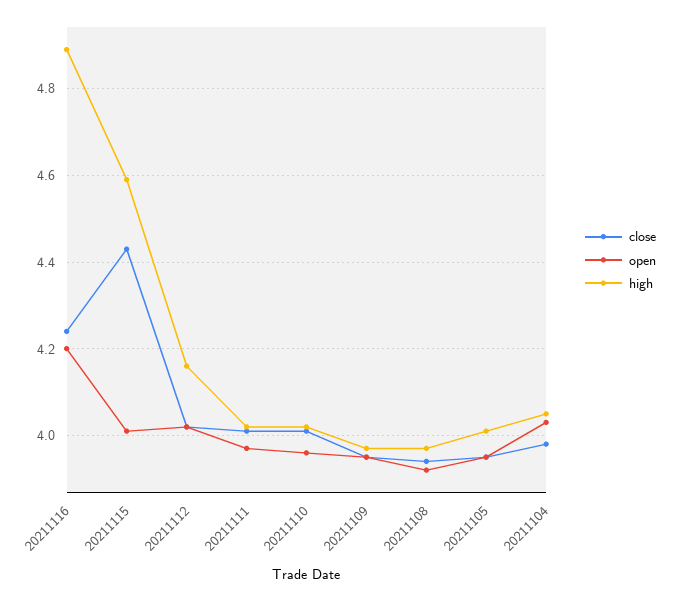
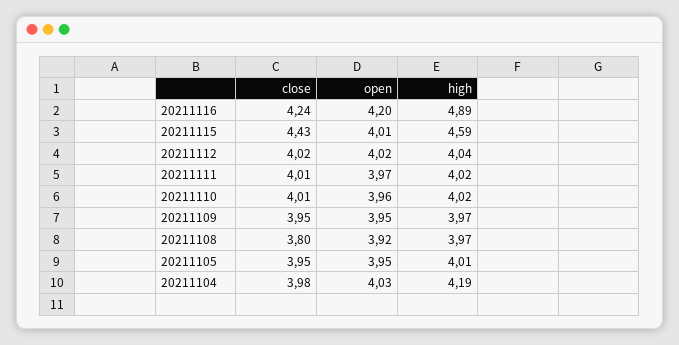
high, 20211112: 4.15 -> 4.04
close, 20211108: 3.95 -> 3.8
high, 20211104: 4.05 -> 4.19

